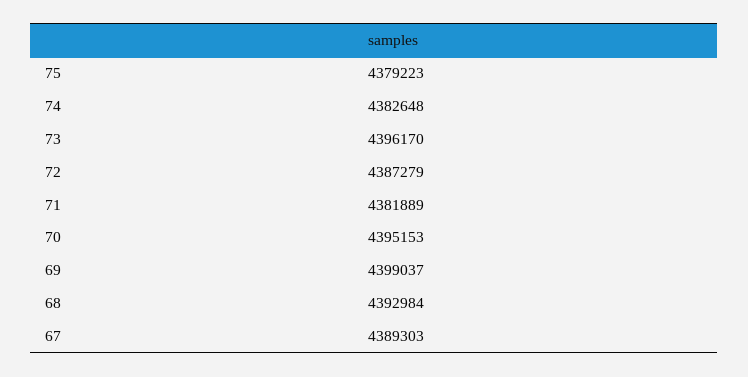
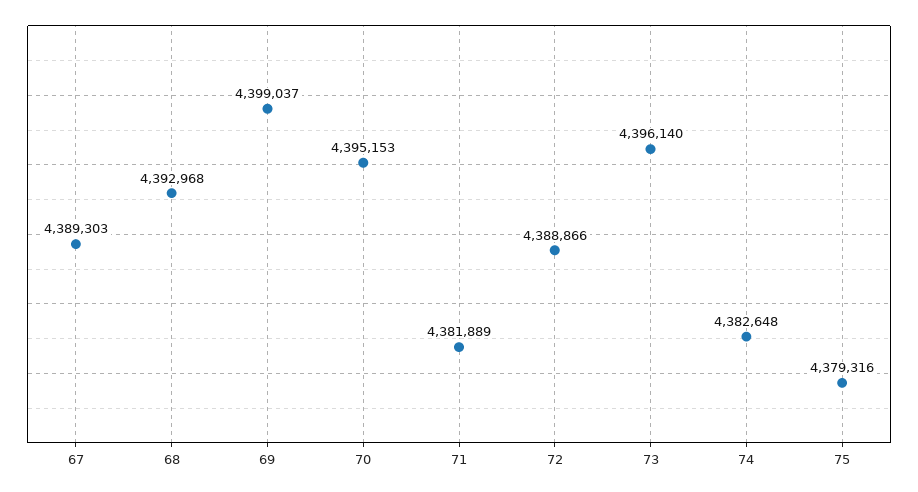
75: 4379223 -> 4379316
73: 4396170 -> 4396140
72: 4387279 -> 4388866
68: 4392984 -> 4392968

